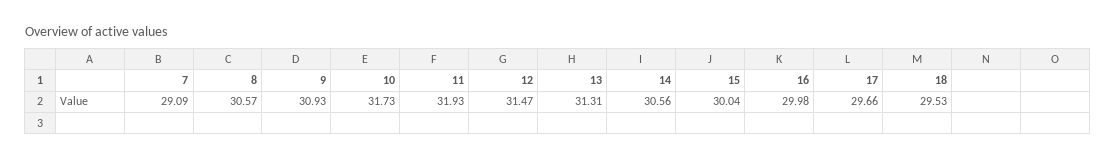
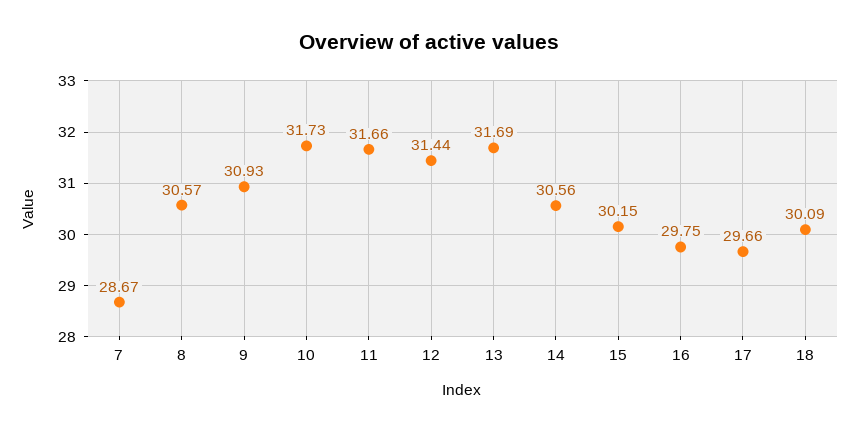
7: 29.09 -> 28.67
11: 31.93 -> 31.66
12: 31.47 -> 31.44
13: 31.31 -> 31.69
15: 30.04 -> 30.15
16: 29.98 -> 29.75
18: 29.53 -> 30.09

